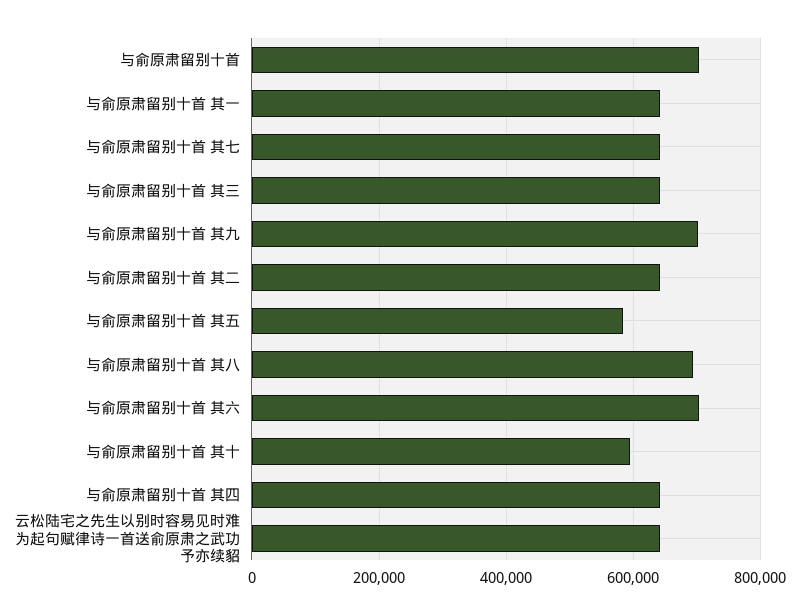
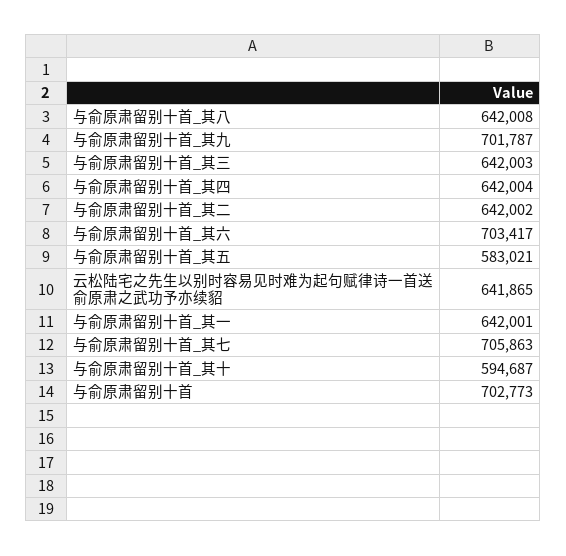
与俞原肃留别十首 其七: 640000 -> 705863
与俞原肃留别十首 其八: 700000 -> 642008

